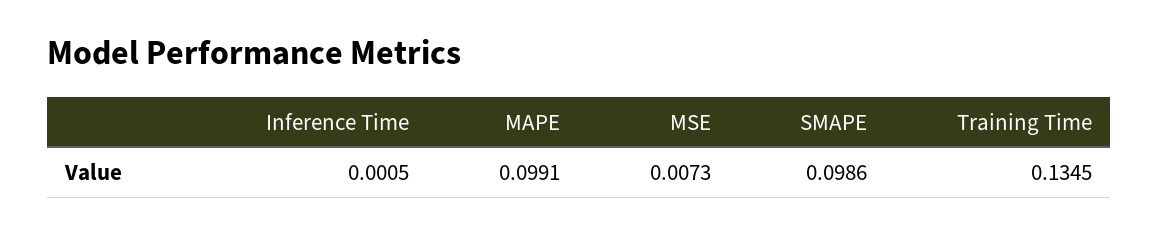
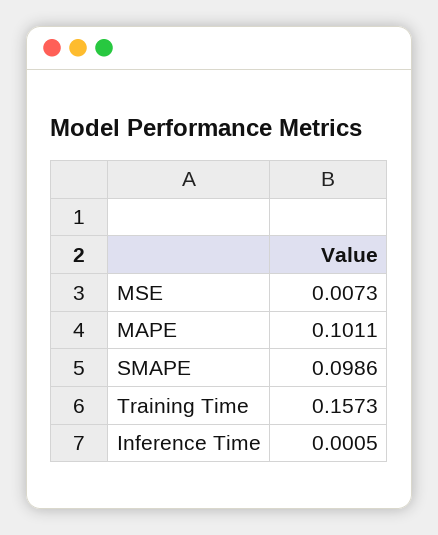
MAPE: 0.0991 -> 0.1011
Training Time: 0.1345 -> 0.1573

